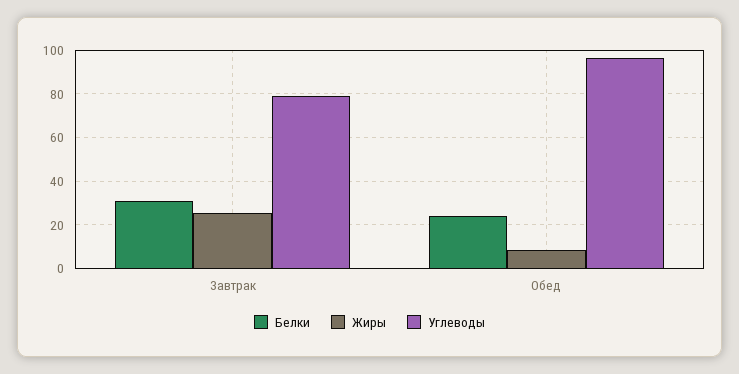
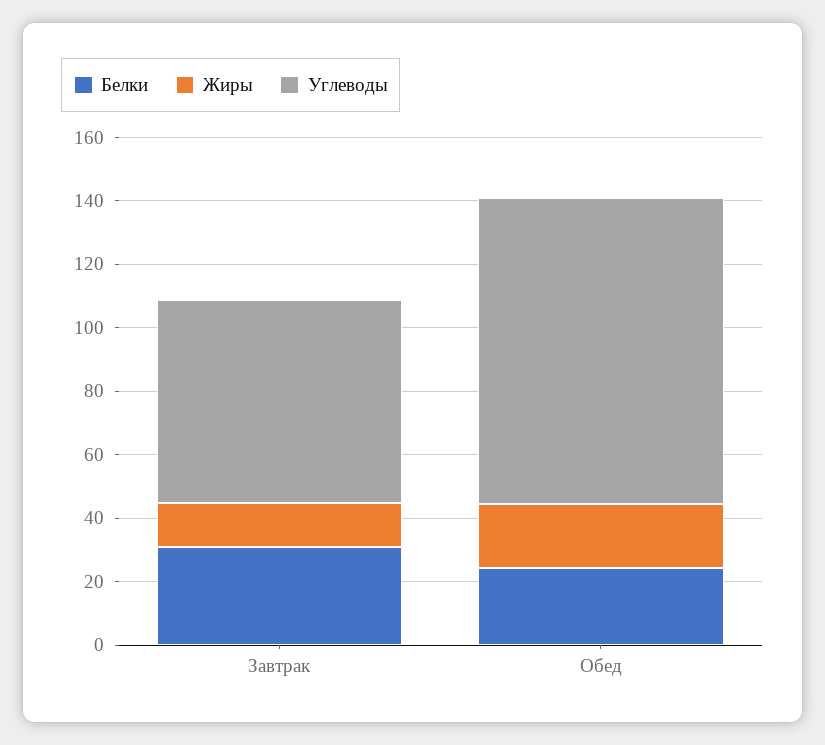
Жиры, Завтрак: 25 -> 15
Углеводы, Завтрак: 80 -> 65
Жиры, Обед: 10 -> 20

